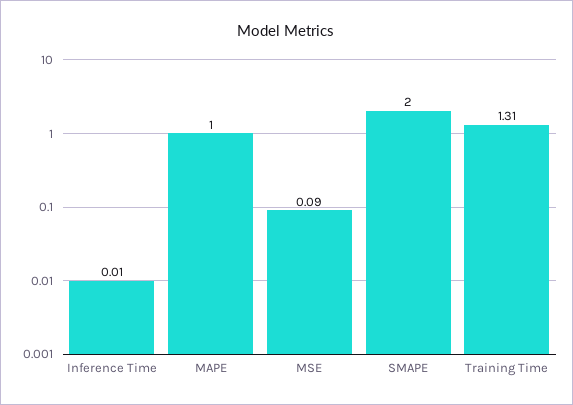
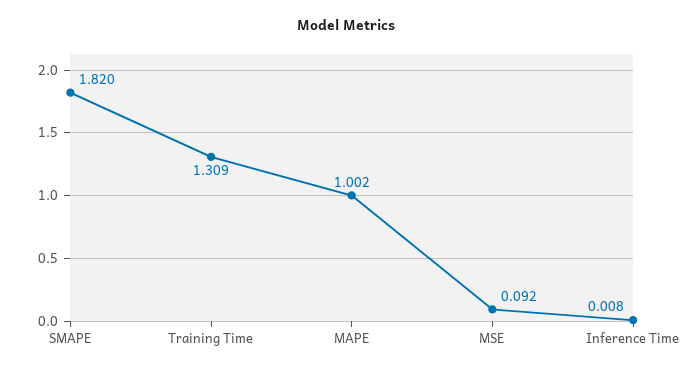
SMAPE: 2 -> 1.82

